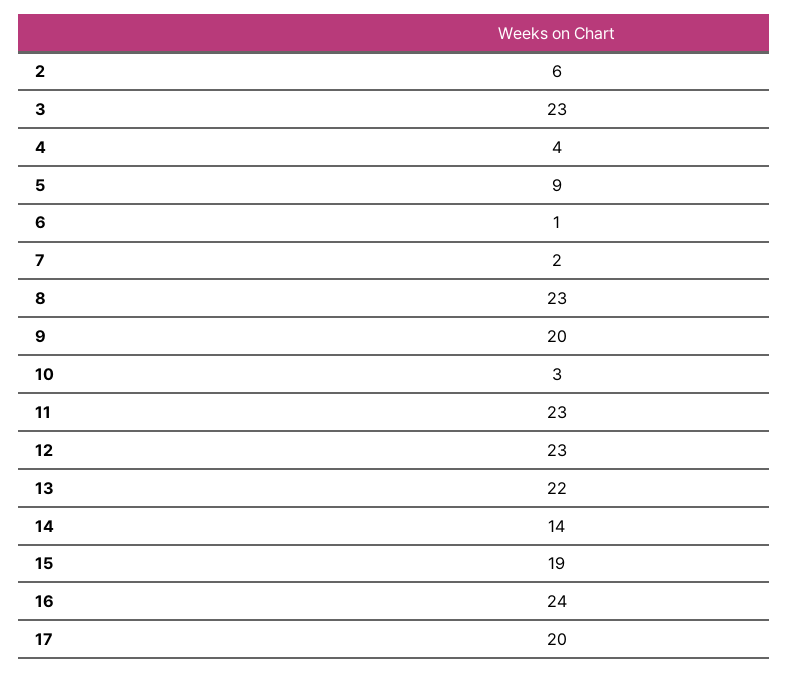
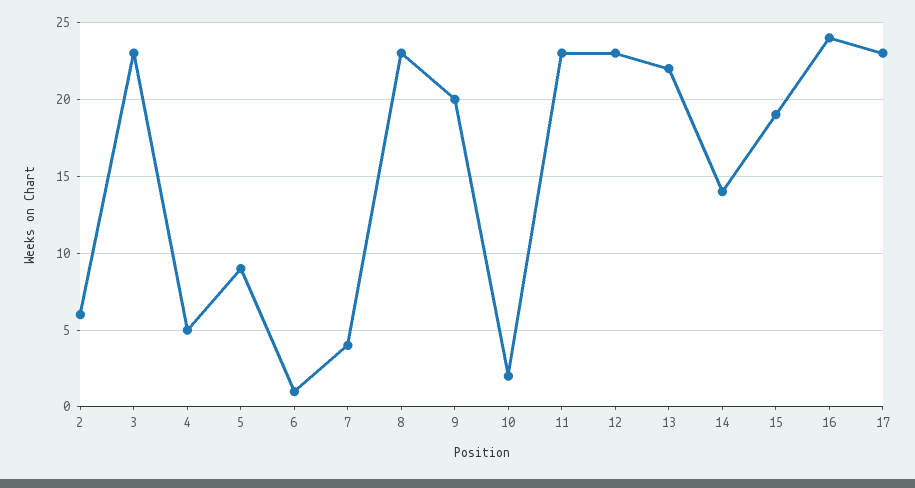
4: 4 -> 5
7: 2 -> 4
10: 3 -> 2
17: 20 -> 23

